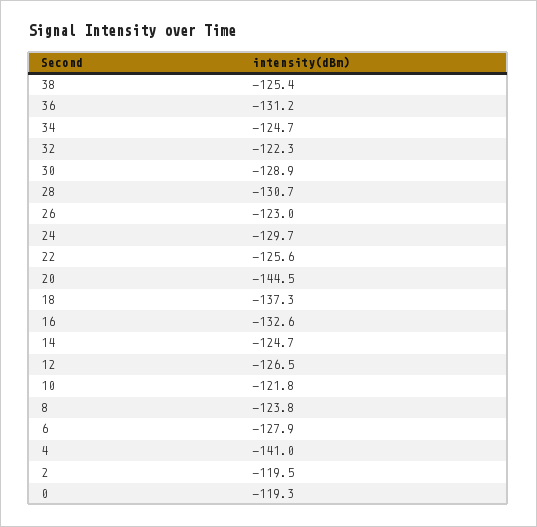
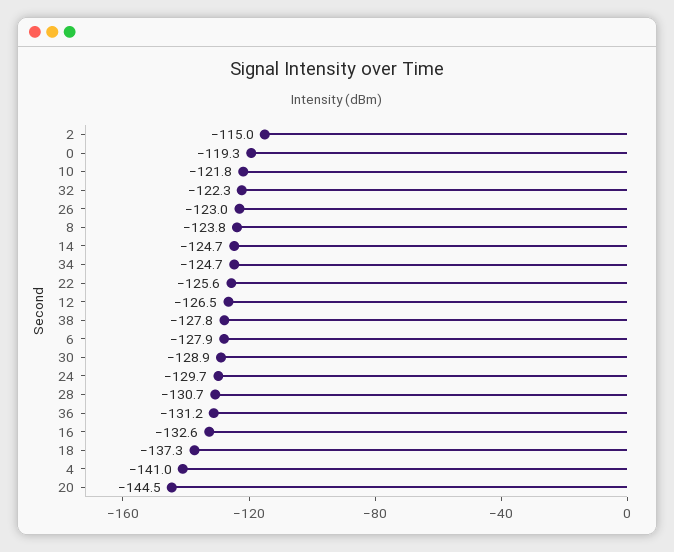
38: -125.4 -> -127.8
2: -119.5 -> -115

